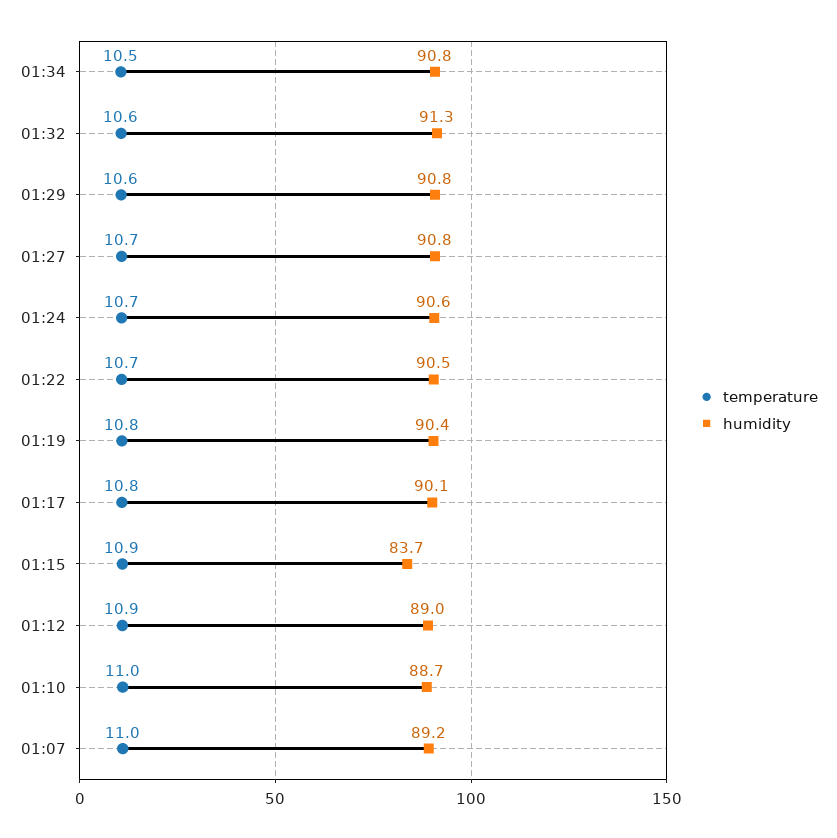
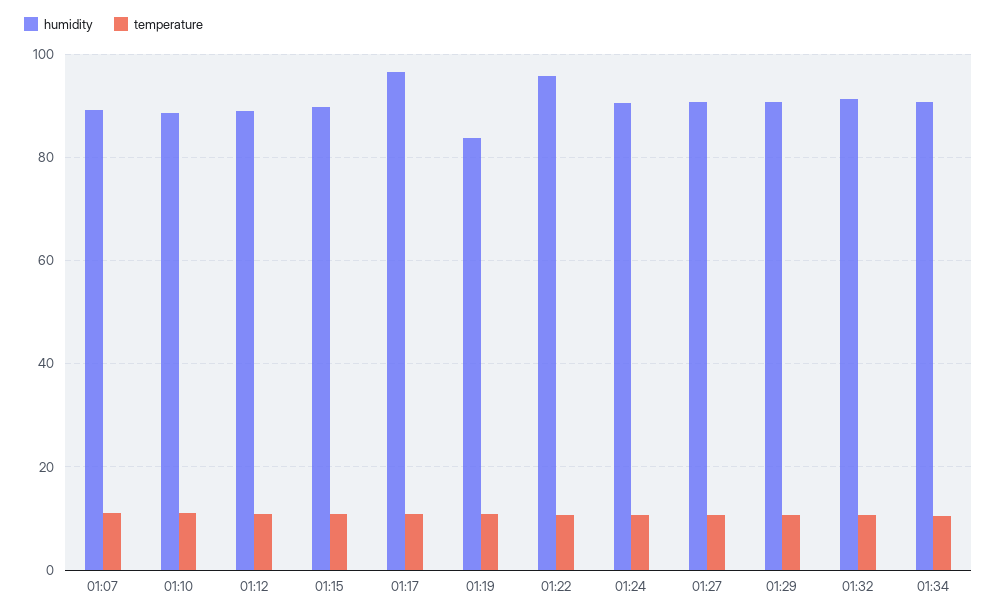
humidity, 01:22: 90.5 -> 96
humidity, 01:19: 90.4 -> 84
humidity, 01:17: 90.1 -> 96
humidity, 01:15: 83.7 -> 90

